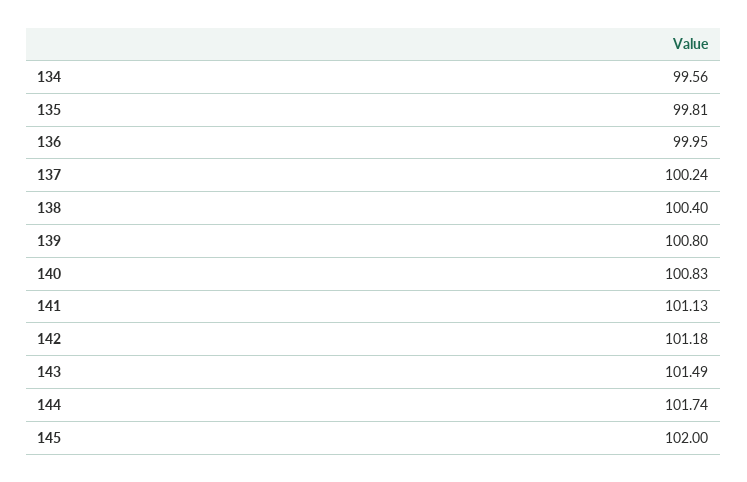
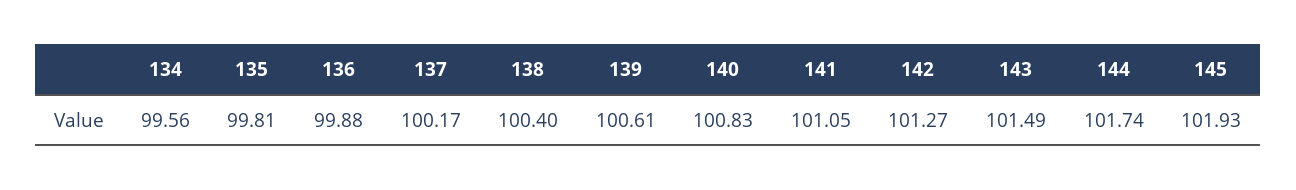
136: 99.95 -> 99.88
137: 100.24 -> 100.17
139: 100.8 -> 100.61
141: 101.13 -> 101.05
142: 101.18 -> 101.27
145: 102 -> 101.93

